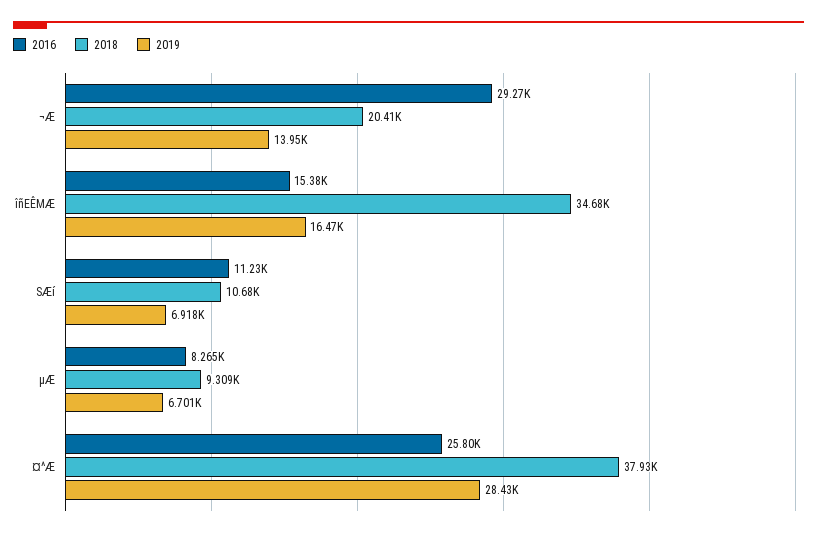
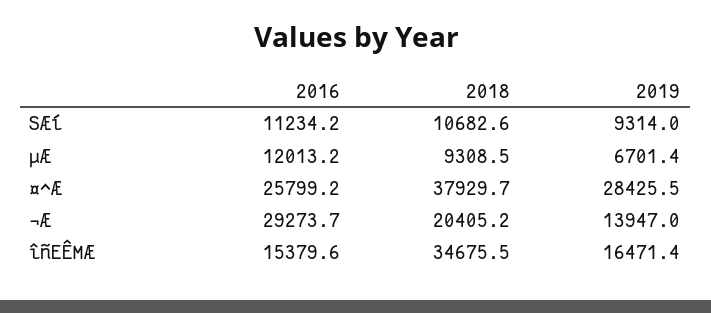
2019, SÆí: 6918 -> 9314
2016, µÆ: 8265 -> 12013.2

